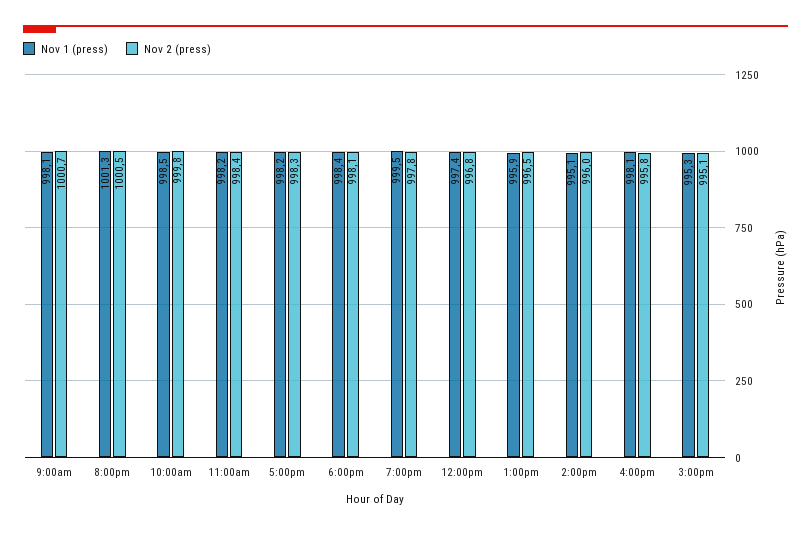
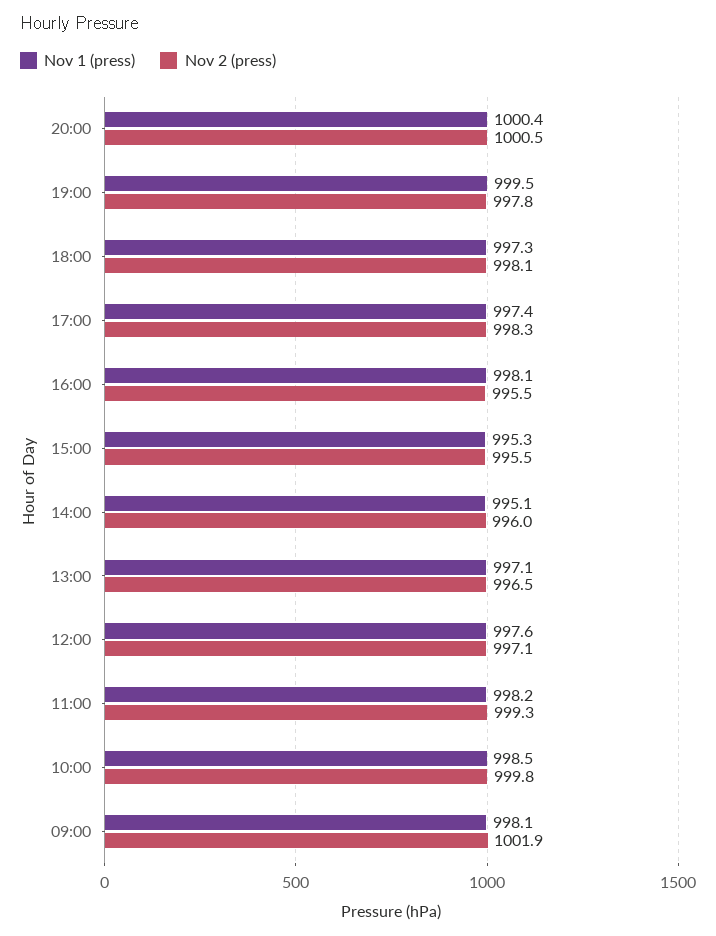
Nov 2 (press), 9:00am: 1000.7 -> 1001.9
Nov 1 (press), 8:00pm: 1001.3 -> 1000.4
Nov 2 (press), 11:00am: 998.4 -> 999.3
Nov 1 (press), 5:00pm: 998.2 -> 997.4
Nov 1 (press), 6:00pm: 998.4 -> 997.3
Nov 1 (press), 12:00pm: 997.4 -> 997.6
Nov 2 (press), 12:00pm: 996.8 -> 997.1
Nov 1 (press), 1:00pm: 995.9 -> 997.1
Nov 2 (press), 4:00pm: 995.8 -> 995.5
Nov 2 (press), 3:00pm: 995.1 -> 995.5

